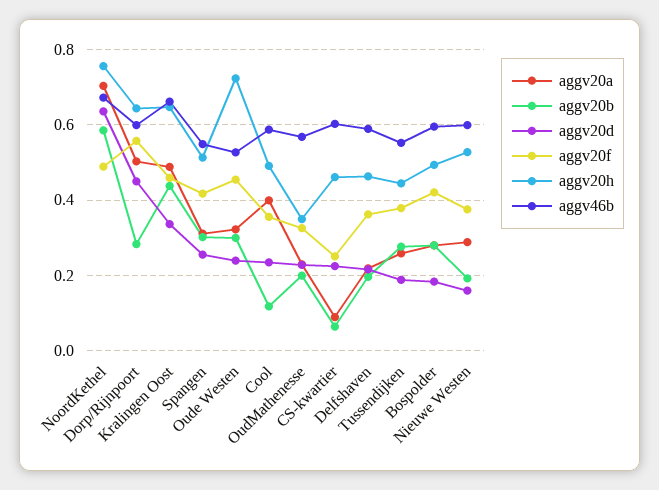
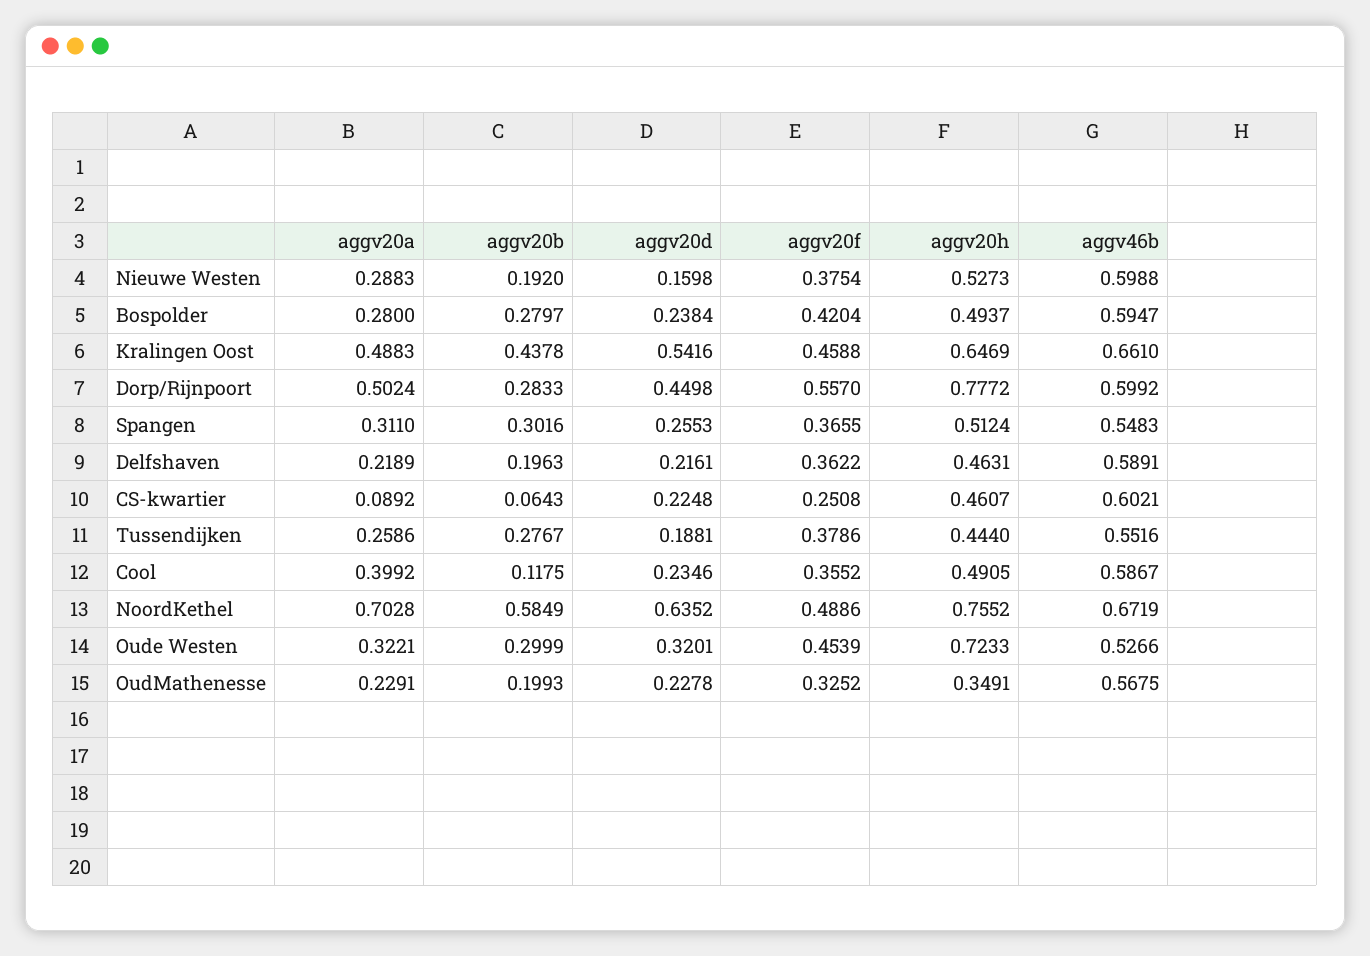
aggv20h, Dorp/Rijnpoort: 0.64 -> 0.7772
aggv20d, Kralingen Oost: 0.34 -> 0.5416
aggv20f, Spangen: 0.42 -> 0.3655
aggv20d, Oude Westen: 0.24 -> 0.3201
aggv20d, Bospolder: 0.18 -> 0.2384

